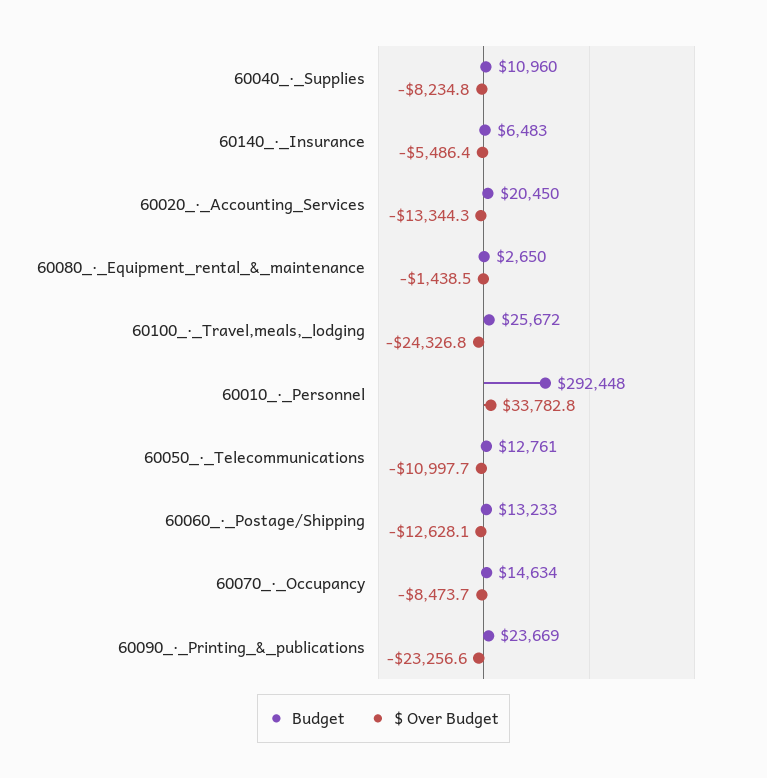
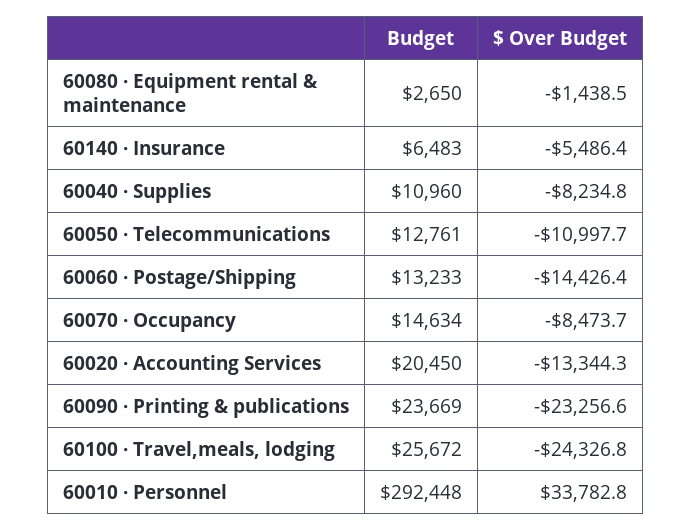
$ Over Budget, 60060_·_Postage/Shipping: -12628.1 -> -14426.4

